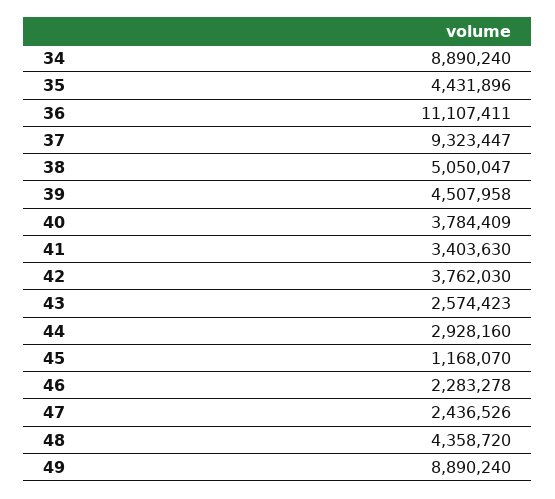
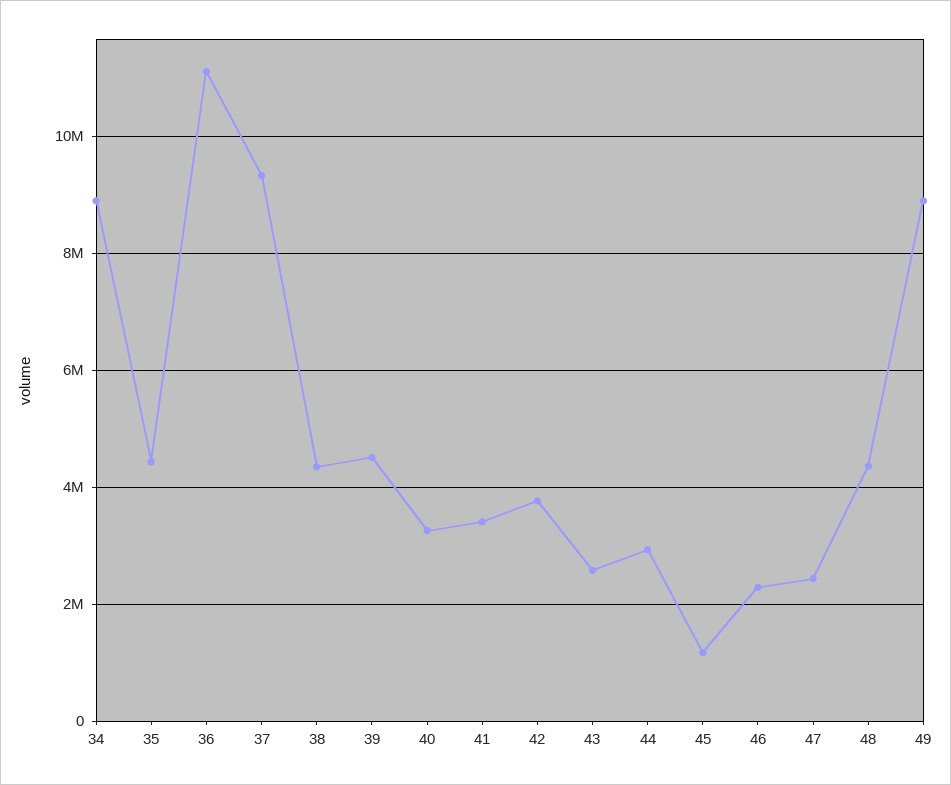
38: 5050047 -> 4400000
40: 3784409 -> 3200000

